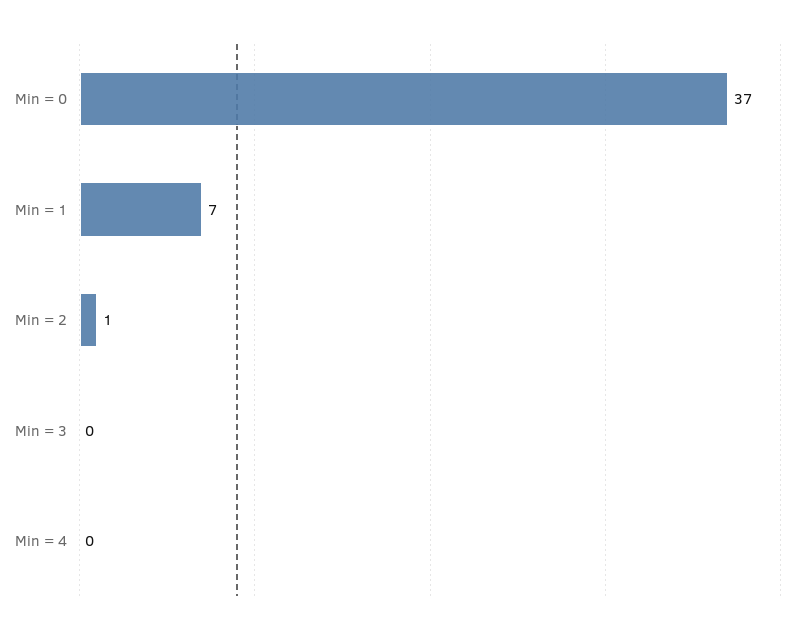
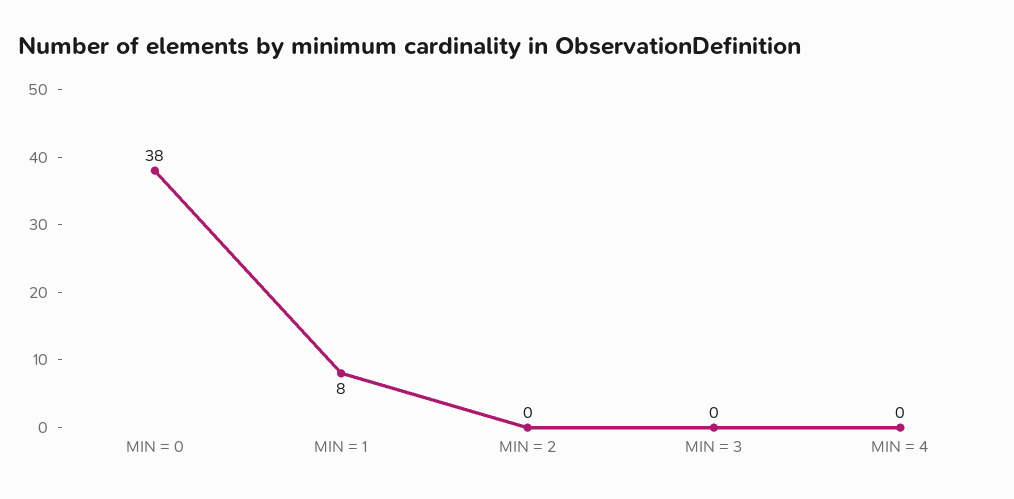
Min = 0: 37 -> 38
Min = 1: 7 -> 8
Min = 2: 1 -> 0

